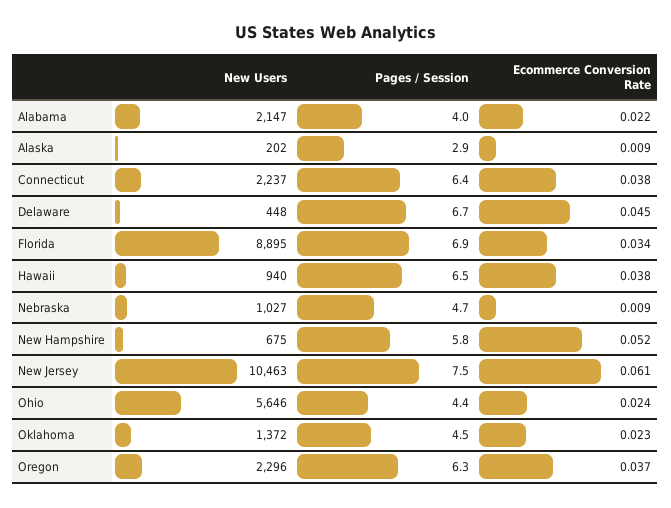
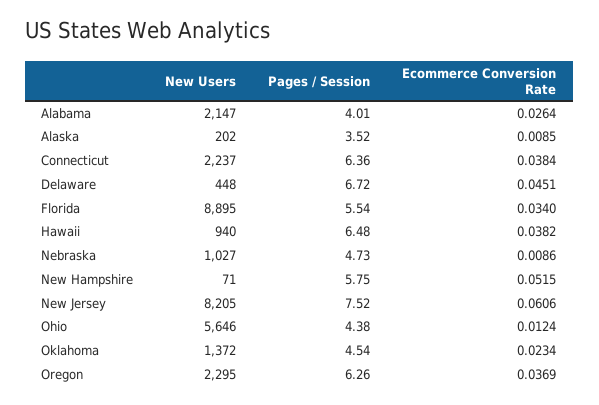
Ecommerce Conversion Rate, Alabama: 0.022 -> 0.0264
Pages / Session, Alaska: 2.9 -> 3.52
Pages / Session, Florida: 6.9 -> 5.54
New Users, New Hampshire: 675 -> 71
New Users, New Jersey: 10463 -> 8205
Ecommerce Conversion Rate, Ohio: 0.024 -> 0.0124
New Users, Oregon: 2296 -> 2295

